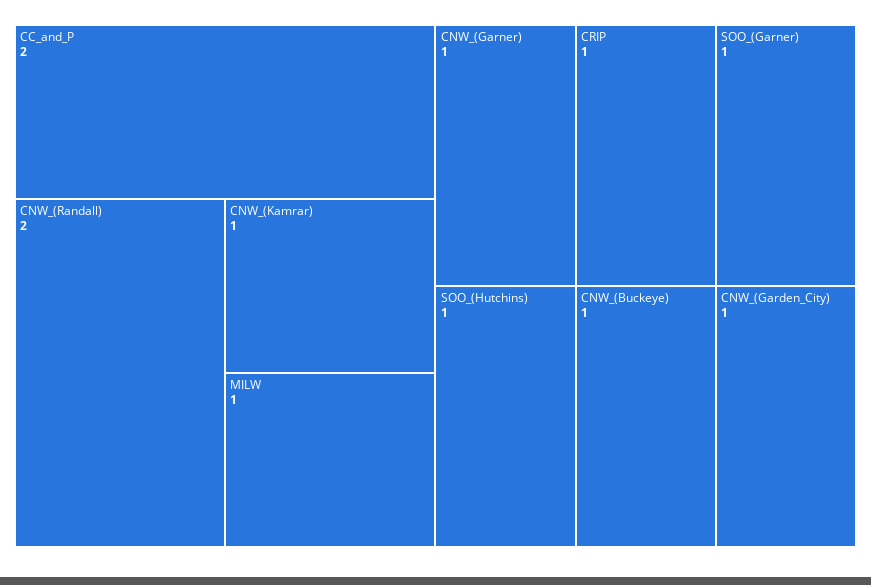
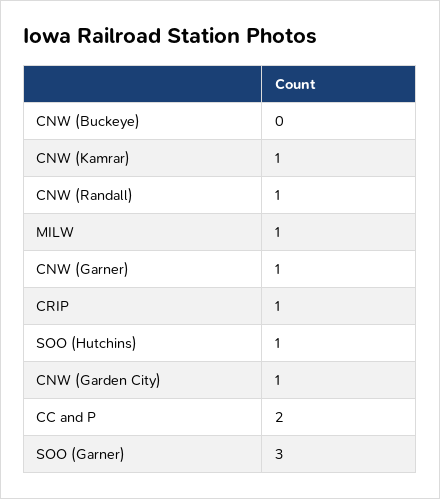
CNW_(Randall): 2 -> 1
SOO_(Garner): 1 -> 3
CNW_(Buckeye): 1 -> 0

